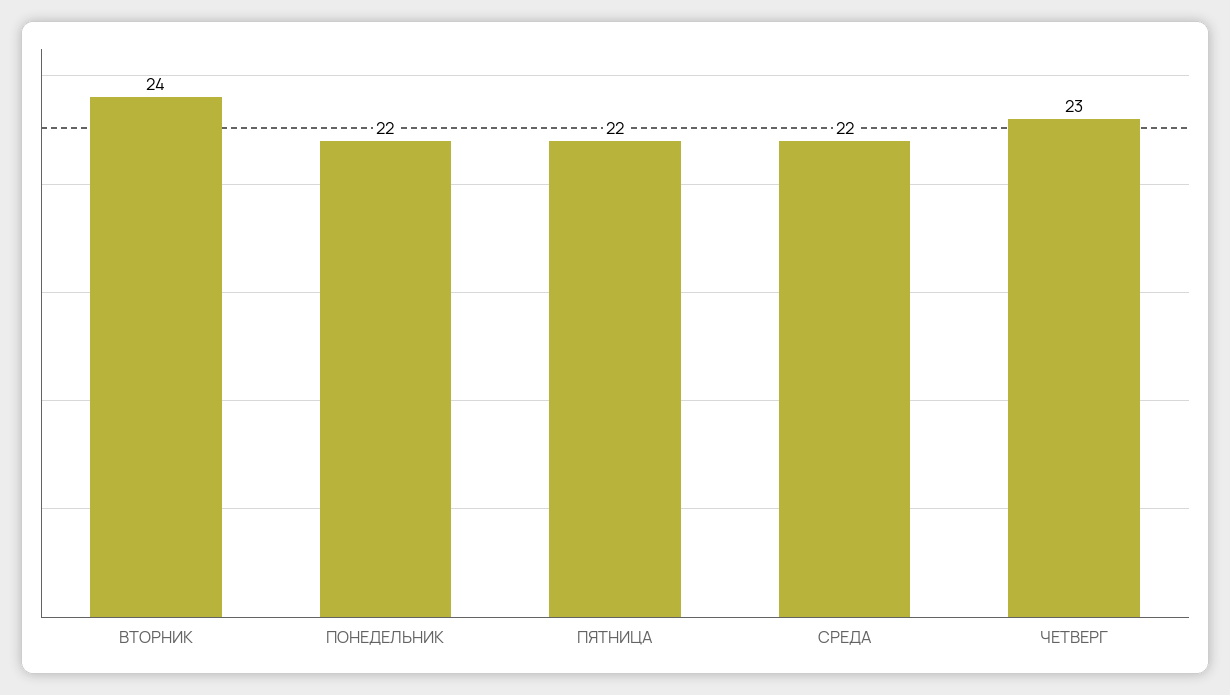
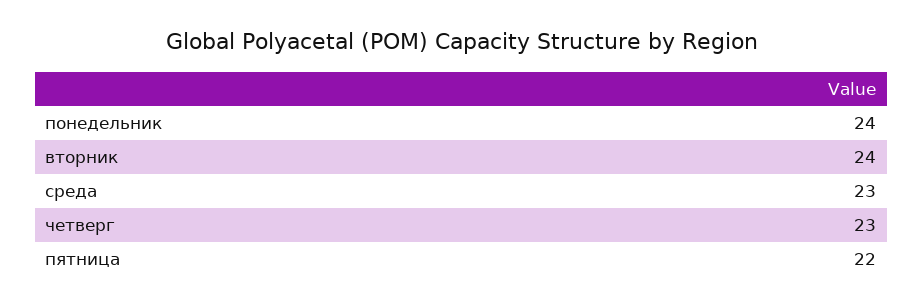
ПОНЕДЕЛЬНИК: 22 -> 24
СРЕДА: 22 -> 23

